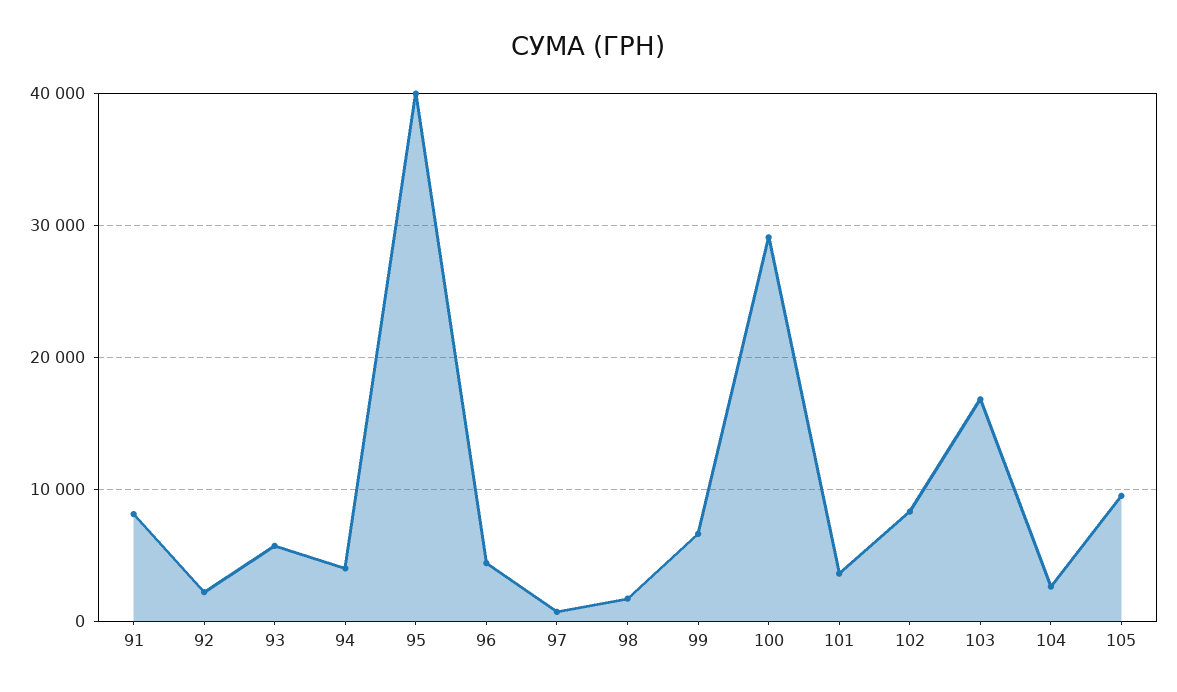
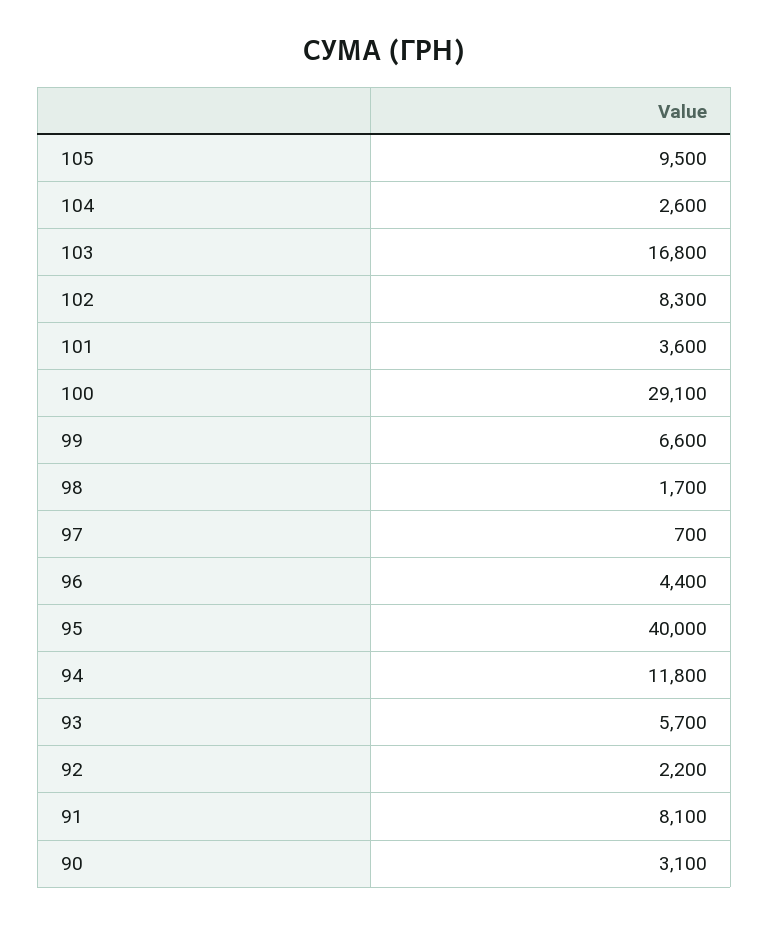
94: 4000 -> 11800
90: none -> 3100

